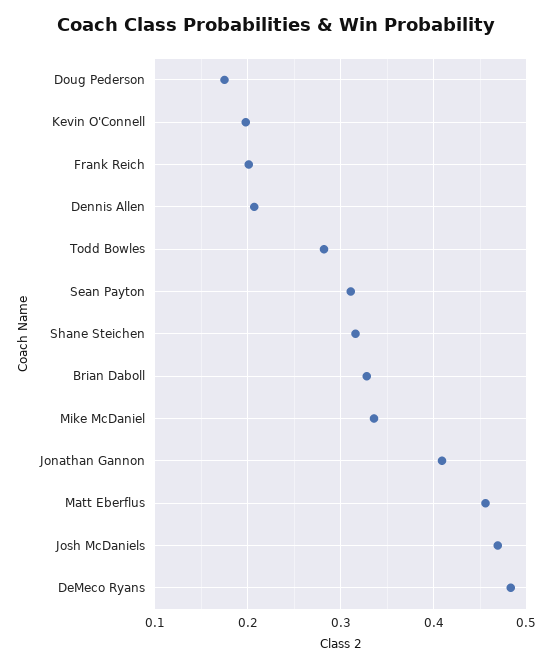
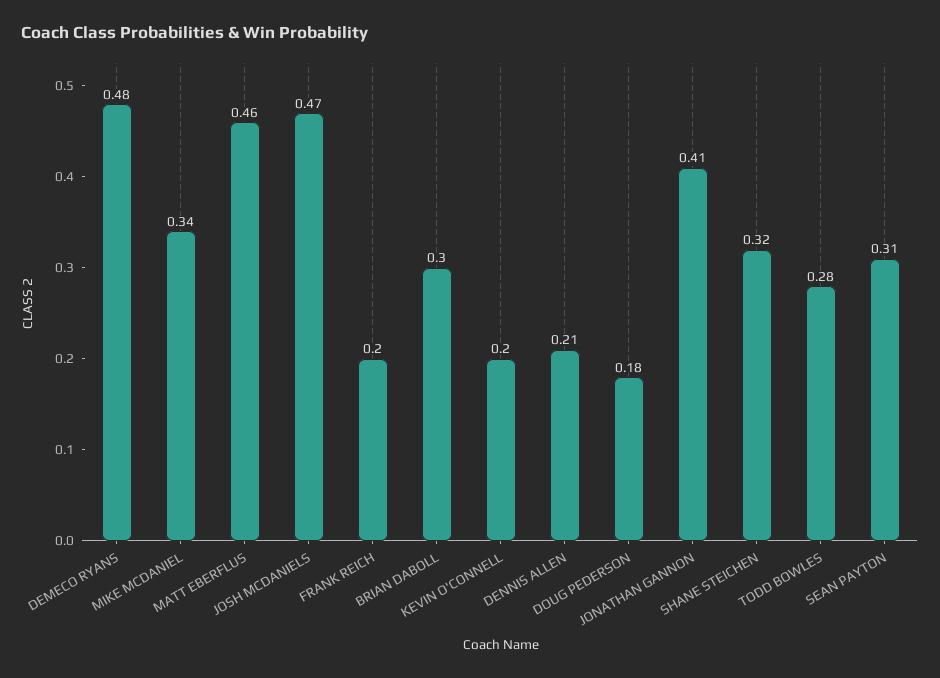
Brian Daboll: 0.33 -> 0.3

